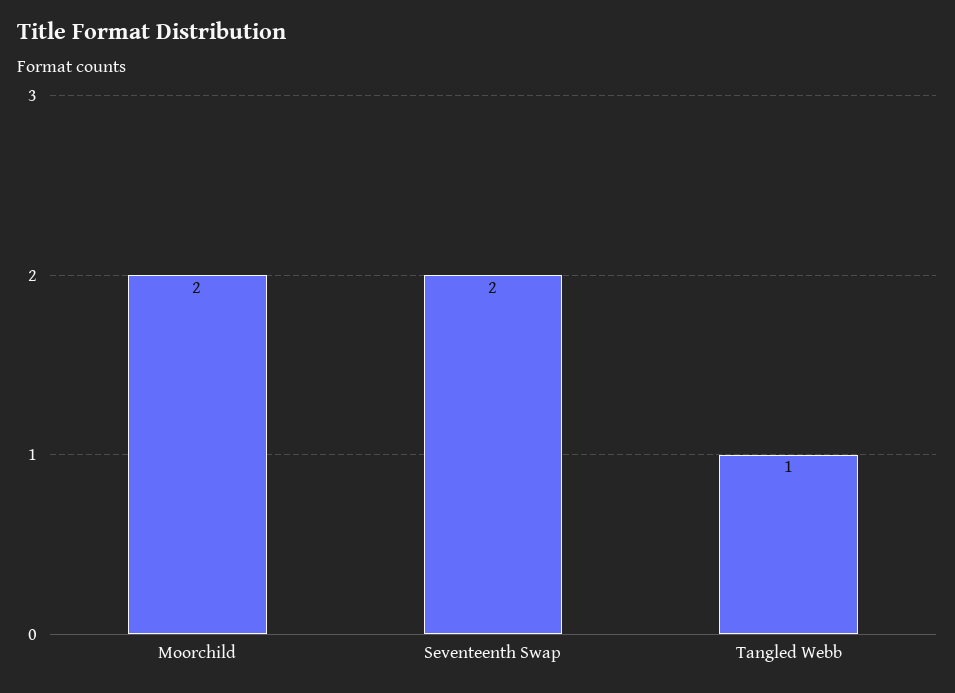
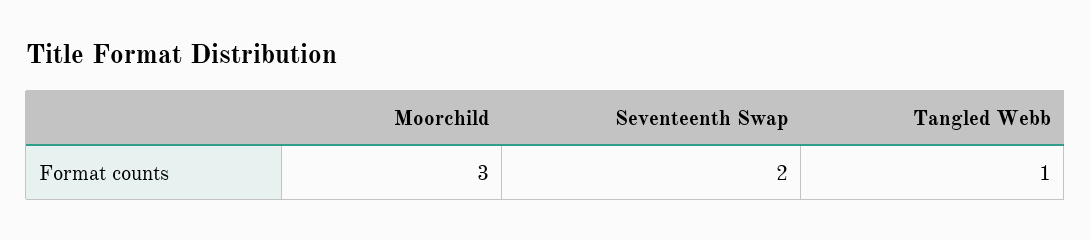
Moorchild: 2 -> 3

